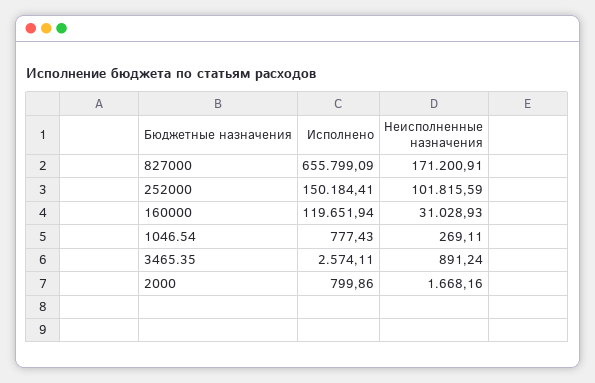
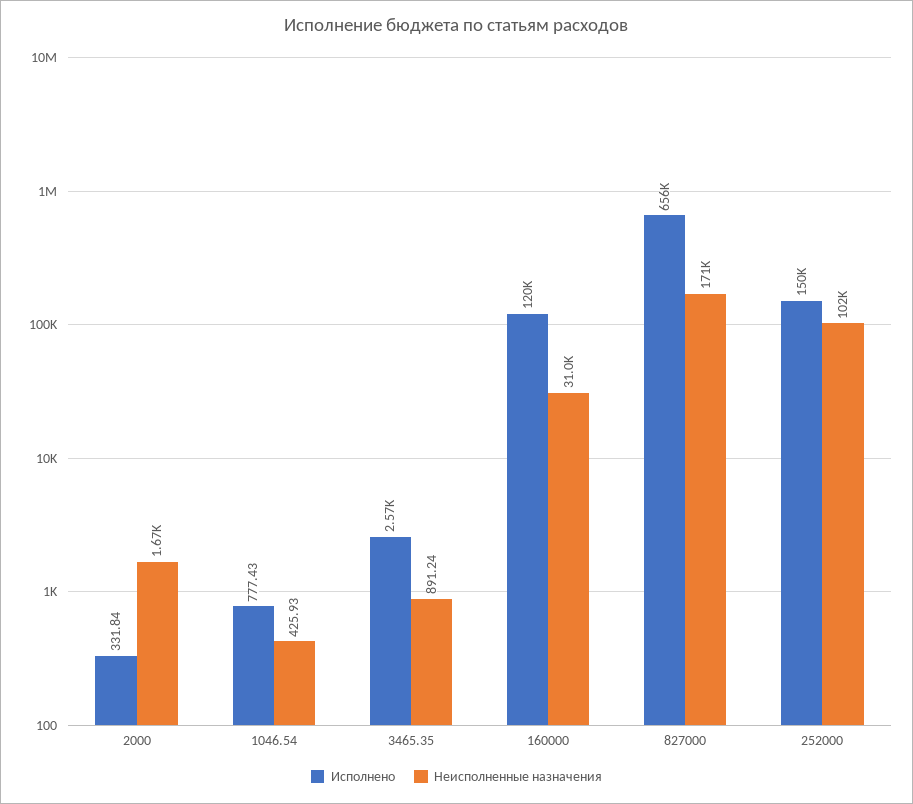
Неисполненные назначения, 1046.54: 269.11 -> 425.93
Исполнено, 2000: 799.86 -> 331.84

